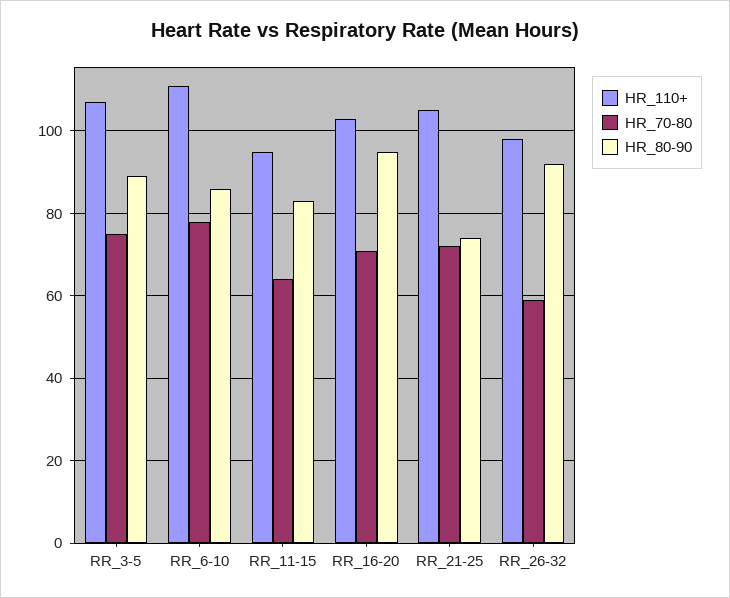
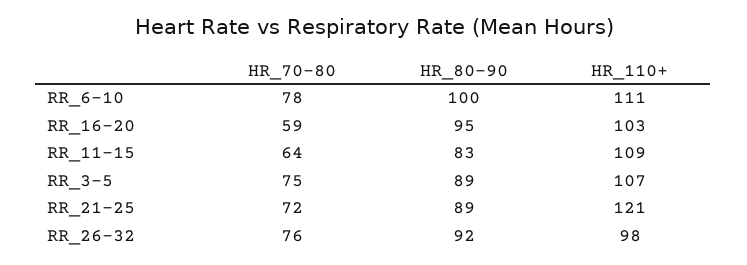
HR_80-90, RR_6-10: 85 -> 100
HR_110+, RR_11-15: 95 -> 109
HR_70-80, RR_16-20: 70 -> 59
HR_110+, RR_21-25: 105 -> 121
HR_80-90, RR_21-25: 75 -> 89
HR_70-80, RR_26-32: 60 -> 76

